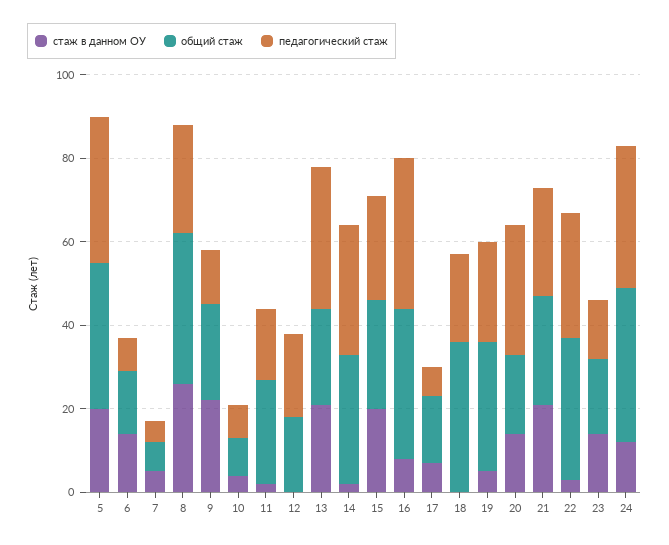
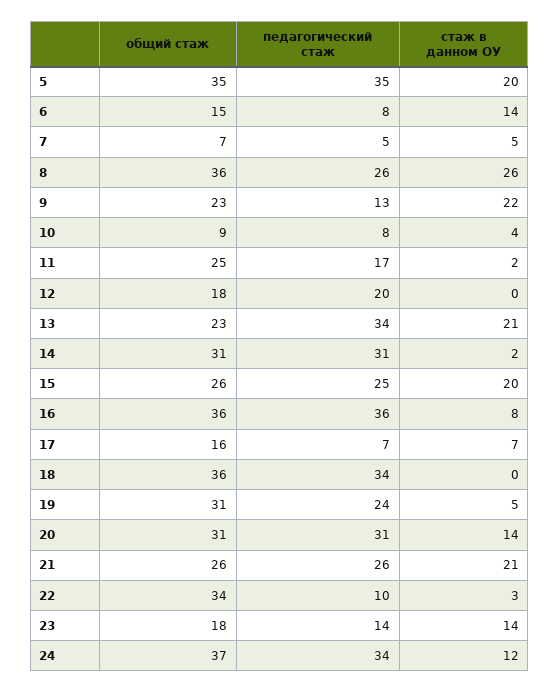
педагогический стаж, 18: 20 -> 34
общий стаж, 20: 20 -> 31
педагогический стаж, 22: 30 -> 10

